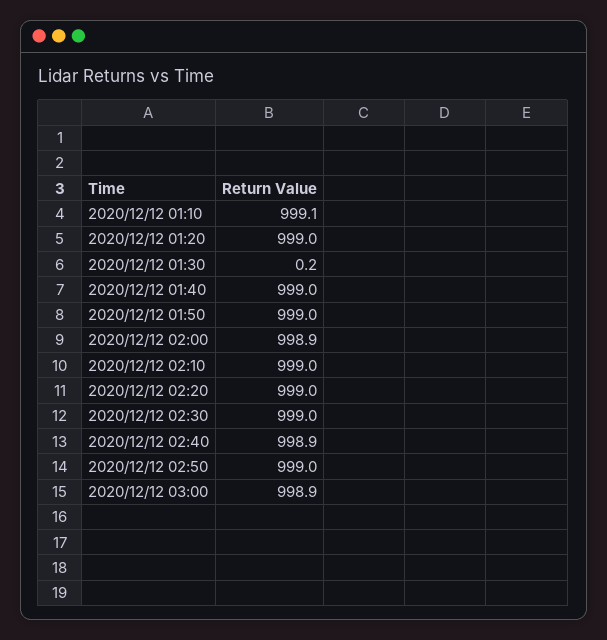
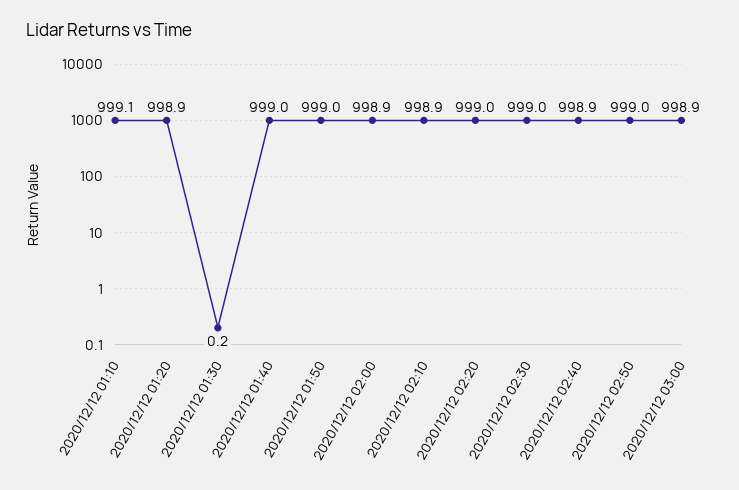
2020/12/12 01:20: 999 -> 998.9
2020/12/12 02:10: 999 -> 998.9

